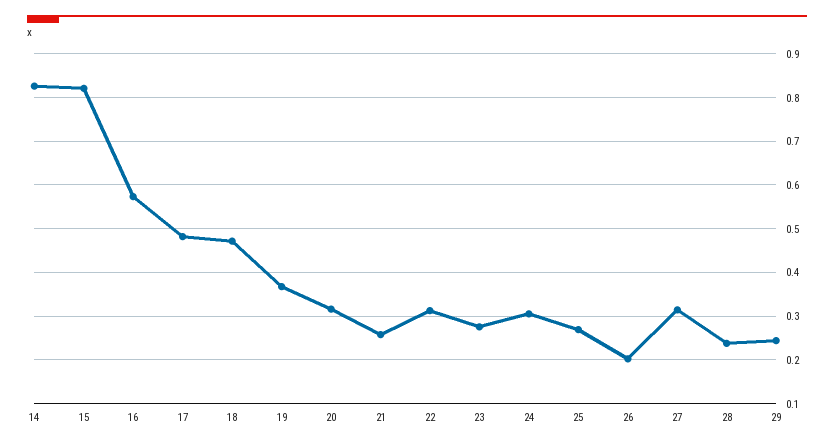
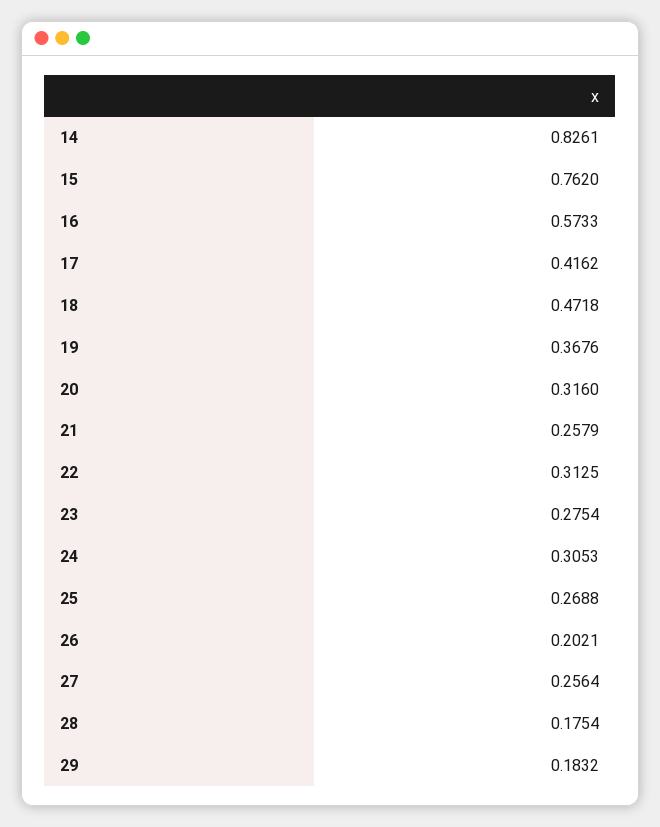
15: 0.82 -> 0.762
17: 0.48 -> 0.4162
27: 0.32 -> 0.2564
28: 0.24 -> 0.1754
29: 0.24 -> 0.1832

